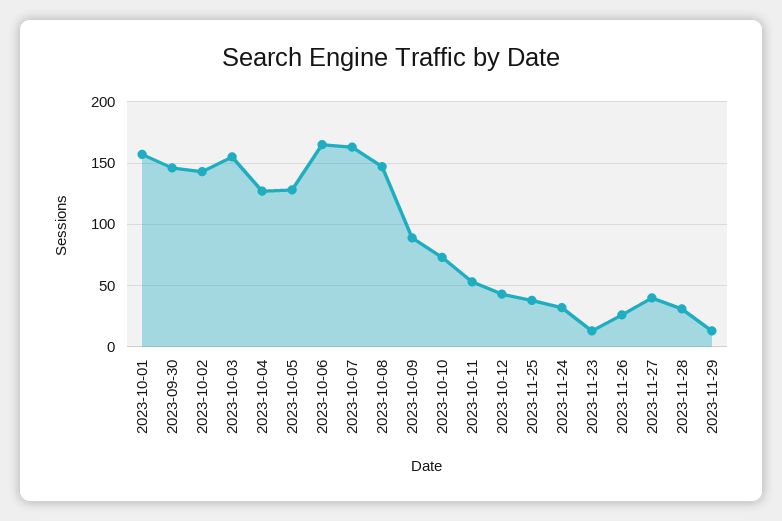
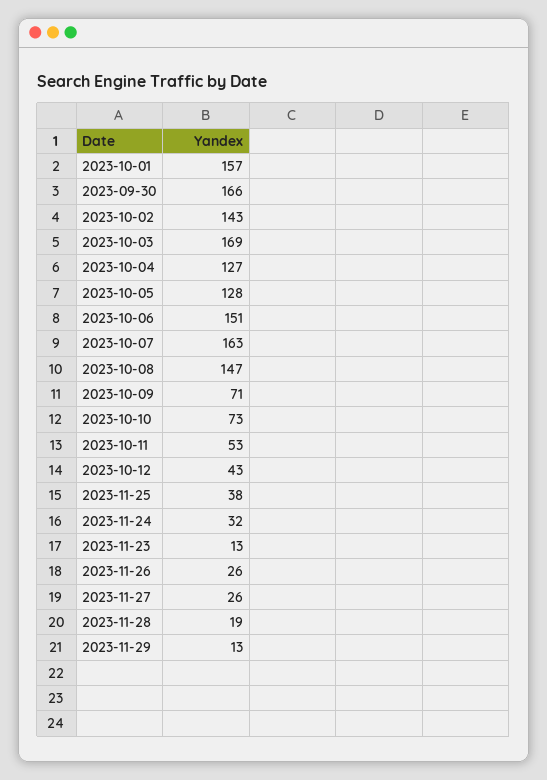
2023-09-30: 145 -> 166
2023-10-03: 155 -> 169
2023-10-06: 165 -> 151
2023-10-09: 90 -> 71
2023-11-27: 40 -> 26
2023-11-28: 30 -> 19

